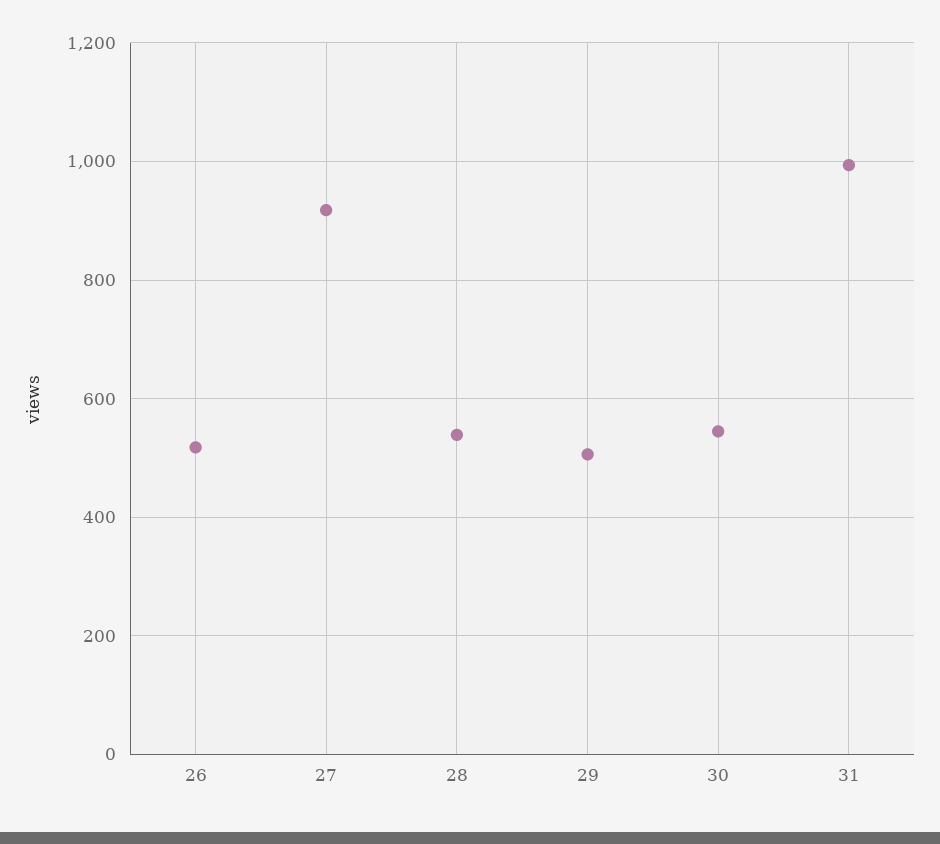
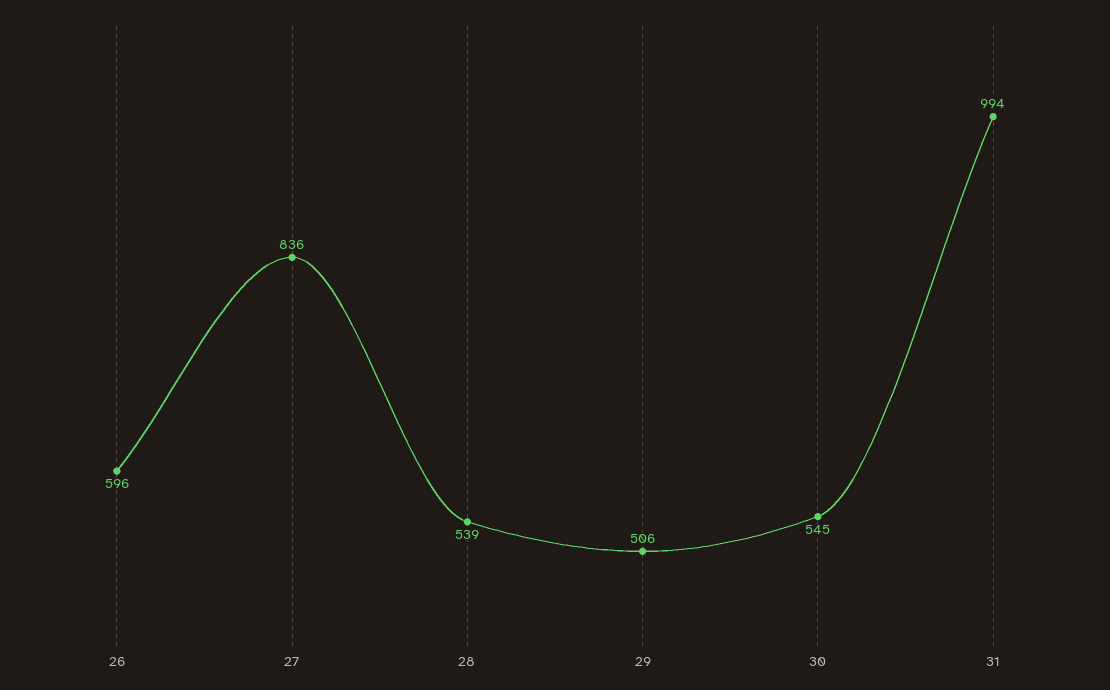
26: 520 -> 596
27: 920 -> 836

